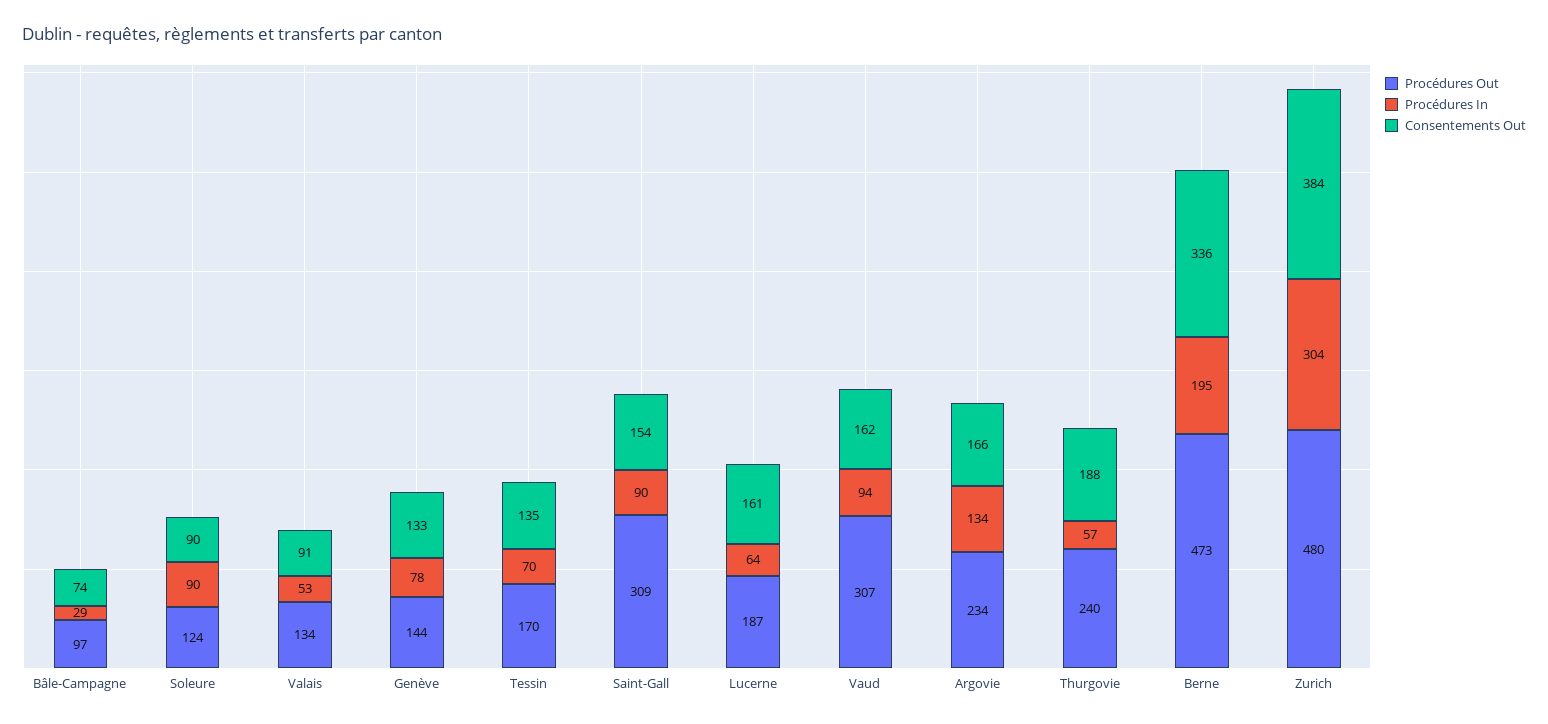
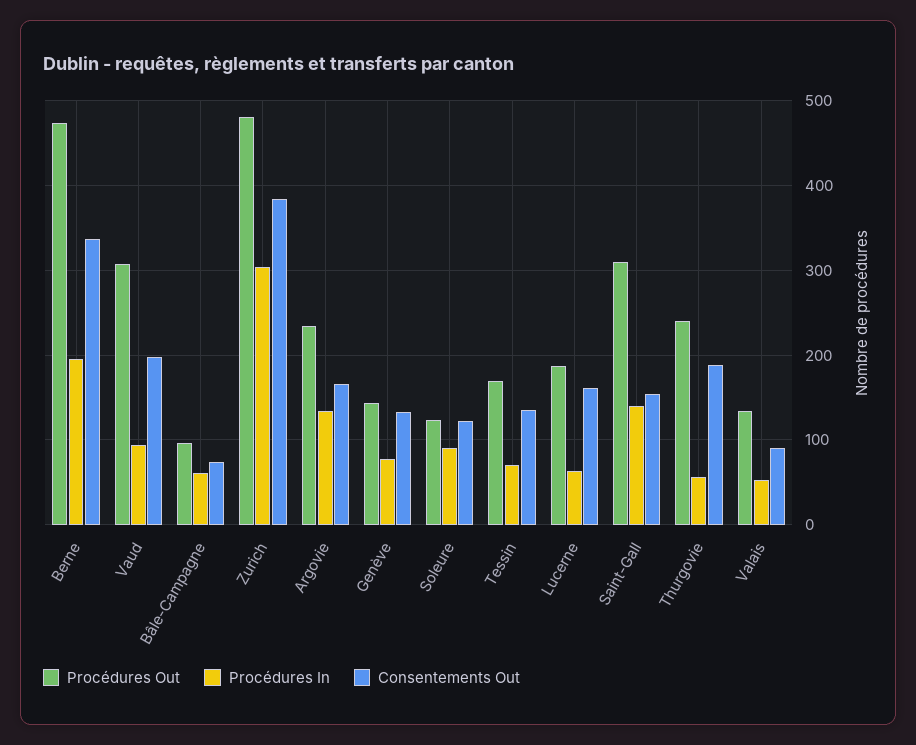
Procédures In, Bâle-Campagne: 29 -> 60
Consentements Out, Soleure: 90 -> 120
Procédures In, Saint-Gall: 90 -> 140
Consentements Out, Vaud: 162 -> 200

